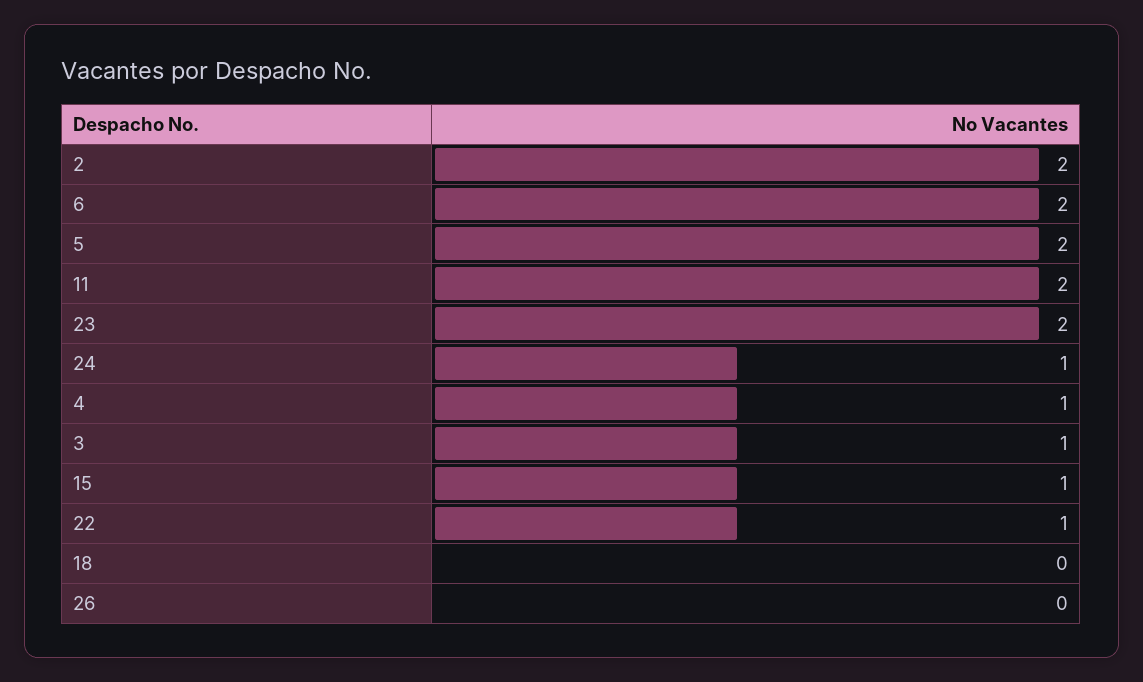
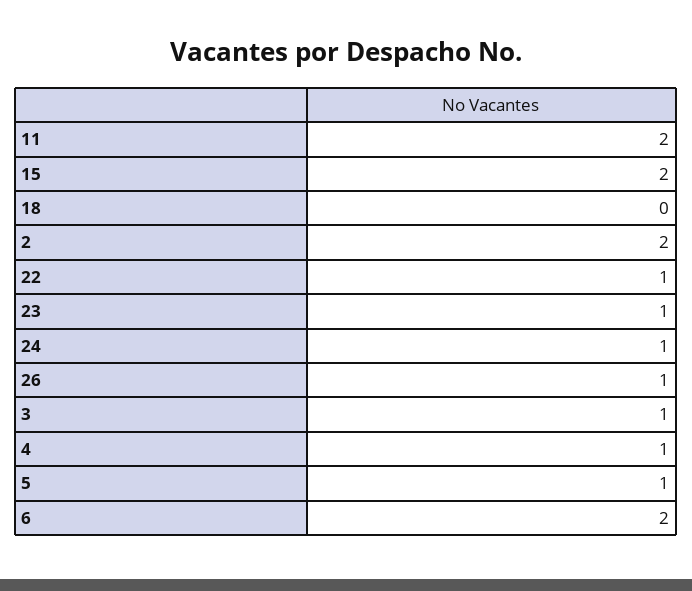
5: 2 -> 1
23: 2 -> 1
15: 1 -> 2
26: 0 -> 1

